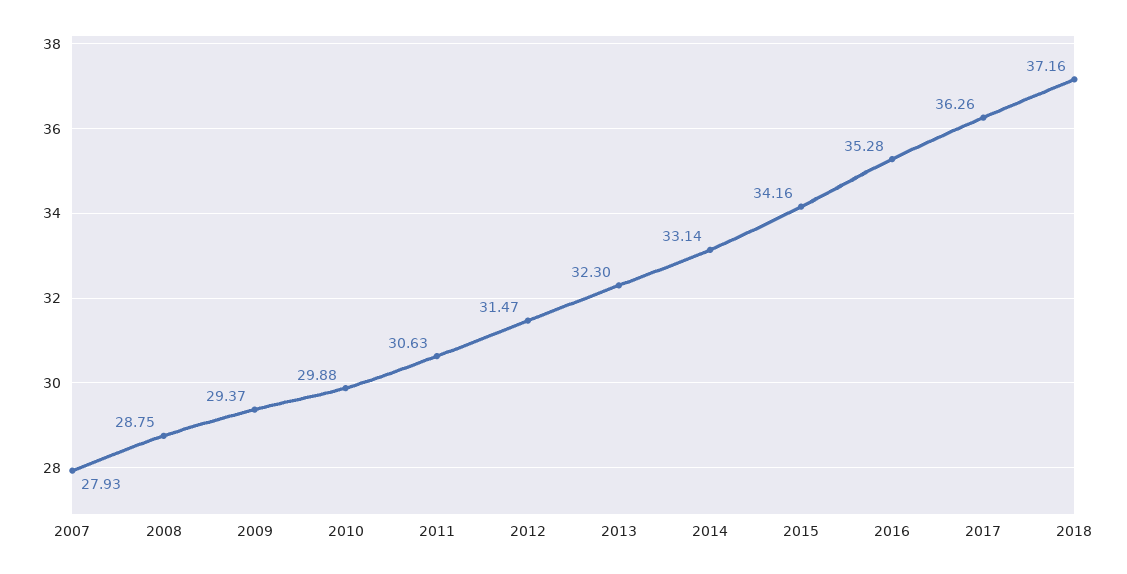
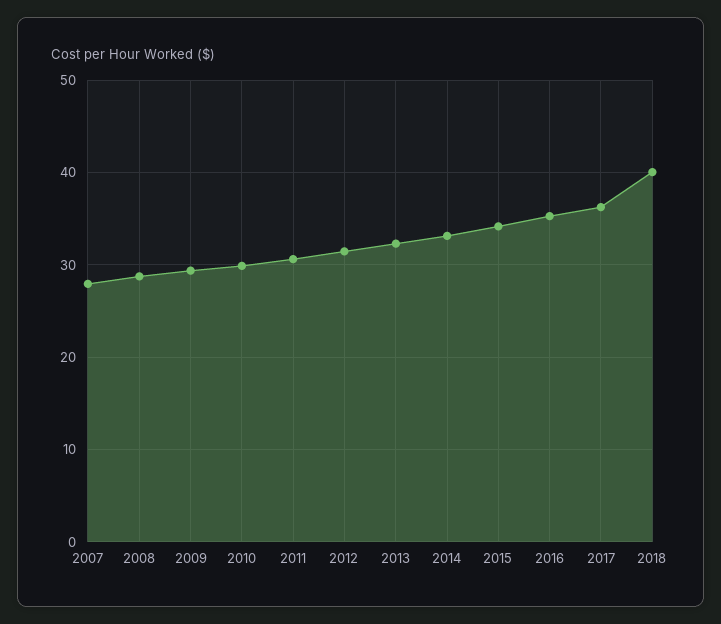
2018: 37.16 -> 40

